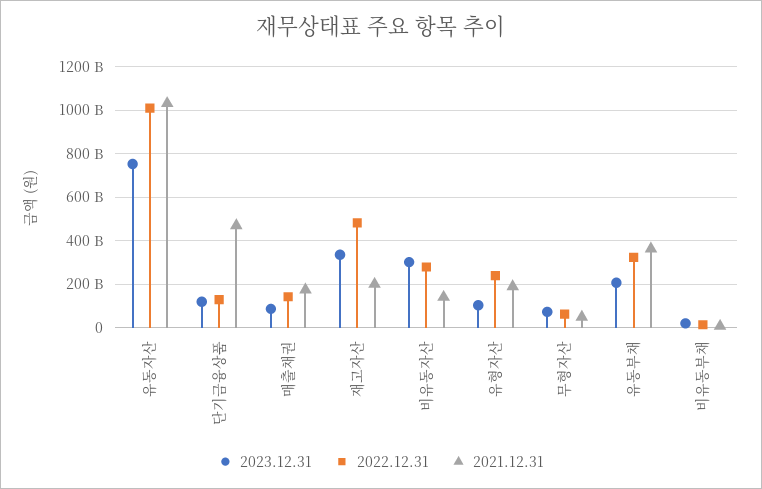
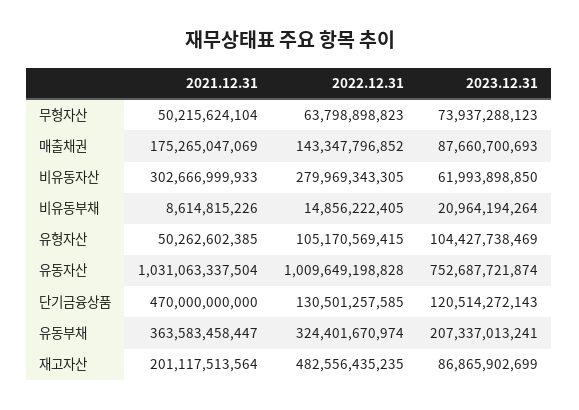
2023.12.31, 재고자산: 350000000000 -> 86865902699
2023.12.31, 비유동자산: 300000000000 -> 61993898850
2021.12.31, 비유동자산: 150000000000 -> 302666999933
2022.12.31, 유형자산: 250000000000 -> 105170569415
2021.12.31, 유형자산: 200000000000 -> 50262602385

